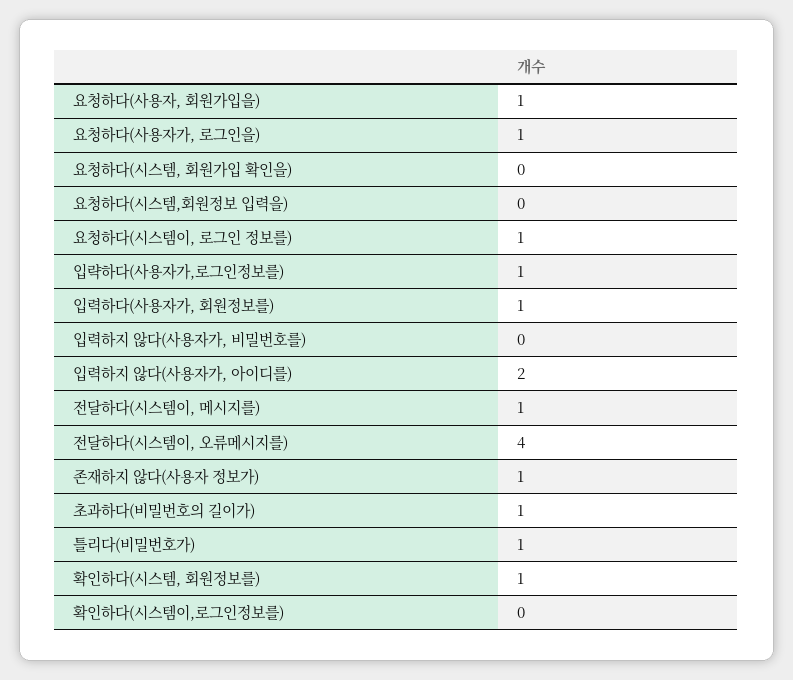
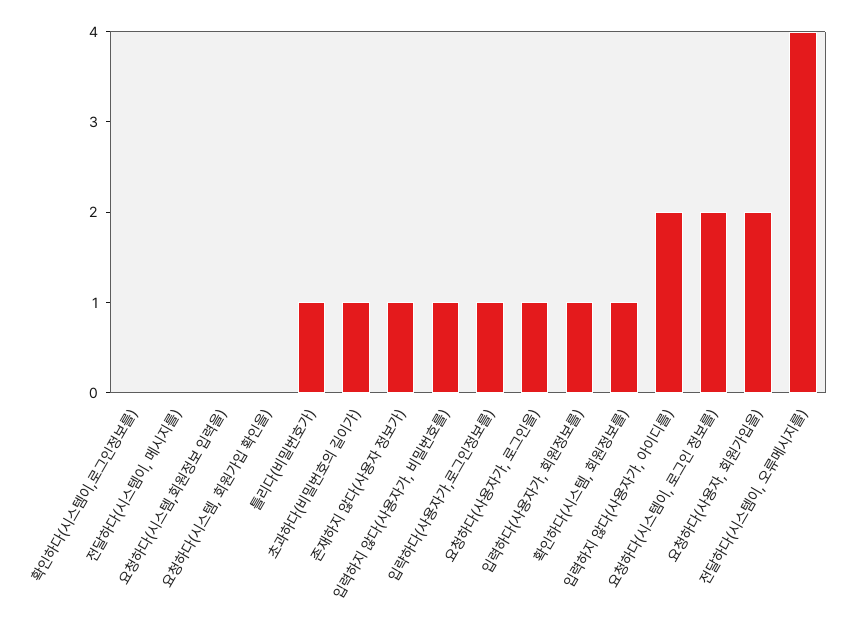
요청하다(사용자, 회원가입을): 1 -> 2
요청하다(시스템이, 로그인 정보를): 1 -> 2
입력하지 않다(사용자가, 비밀번호를): 0 -> 1
전달하다(시스템이, 메시지를): 1 -> 0

